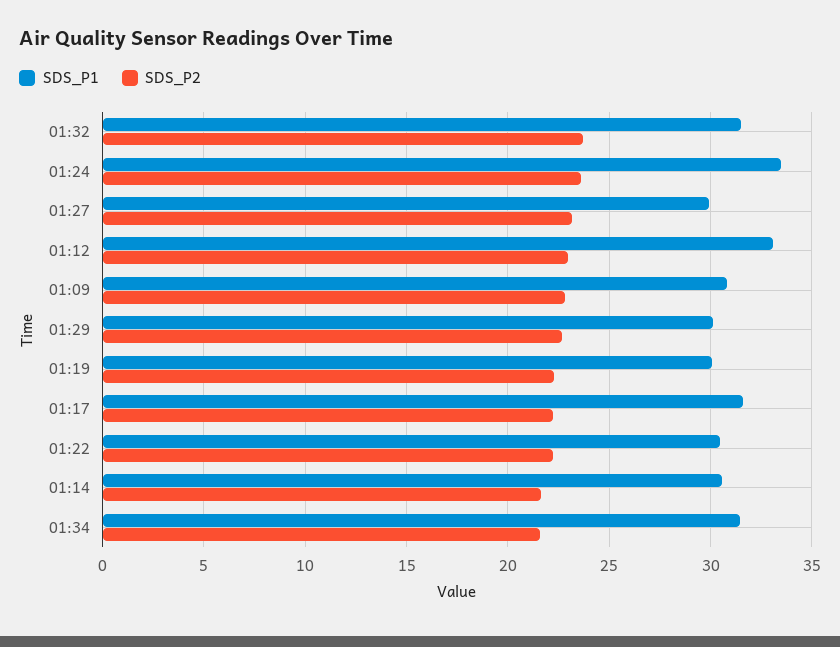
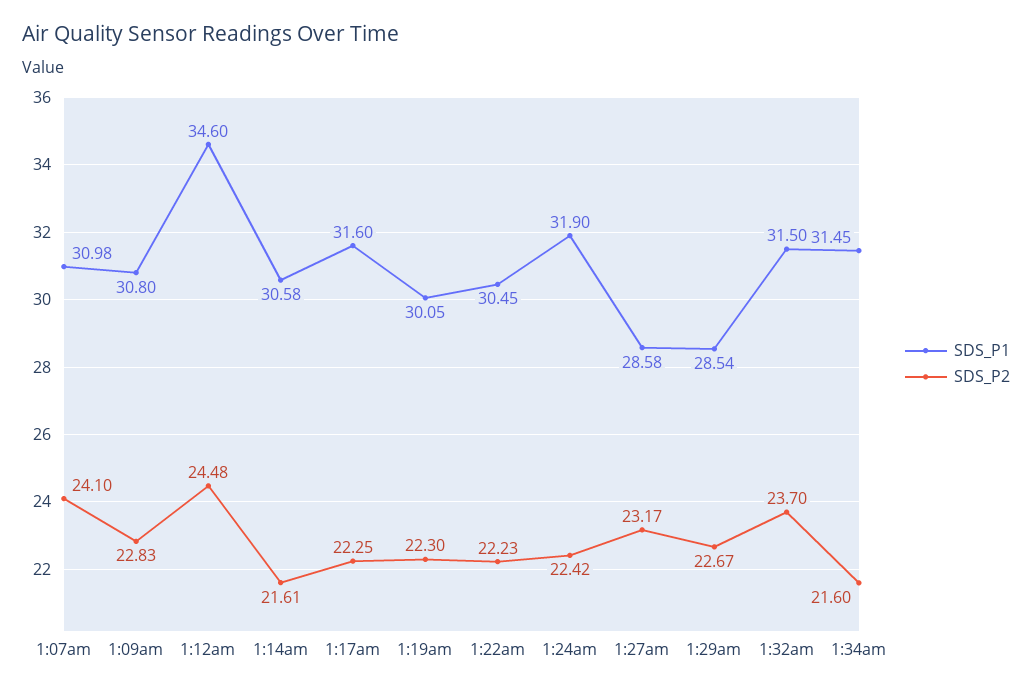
SDS_P1, 01:24: 33.5 -> 31.9
SDS_P2, 01:24: 23.5 -> 22.42
SDS_P1, 01:27: 30 -> 28.58
SDS_P1, 01:12: 33 -> 34.6
SDS_P2, 01:12: 23 -> 24.48
SDS_P1, 01:29: 30 -> 28.54
SDS_P1, 1:07am: none -> 30.98
SDS_P2, 1:07am: none -> 24.1

